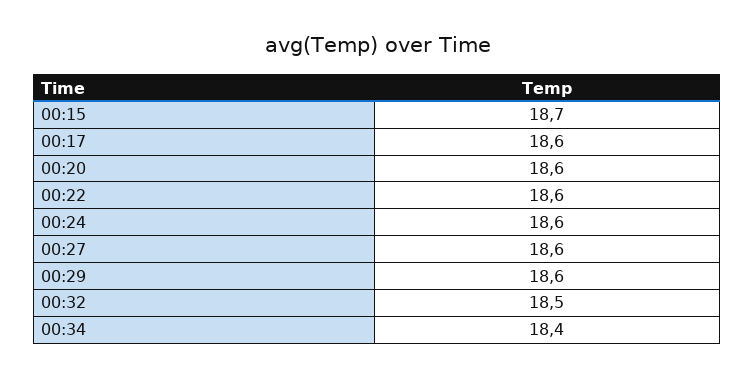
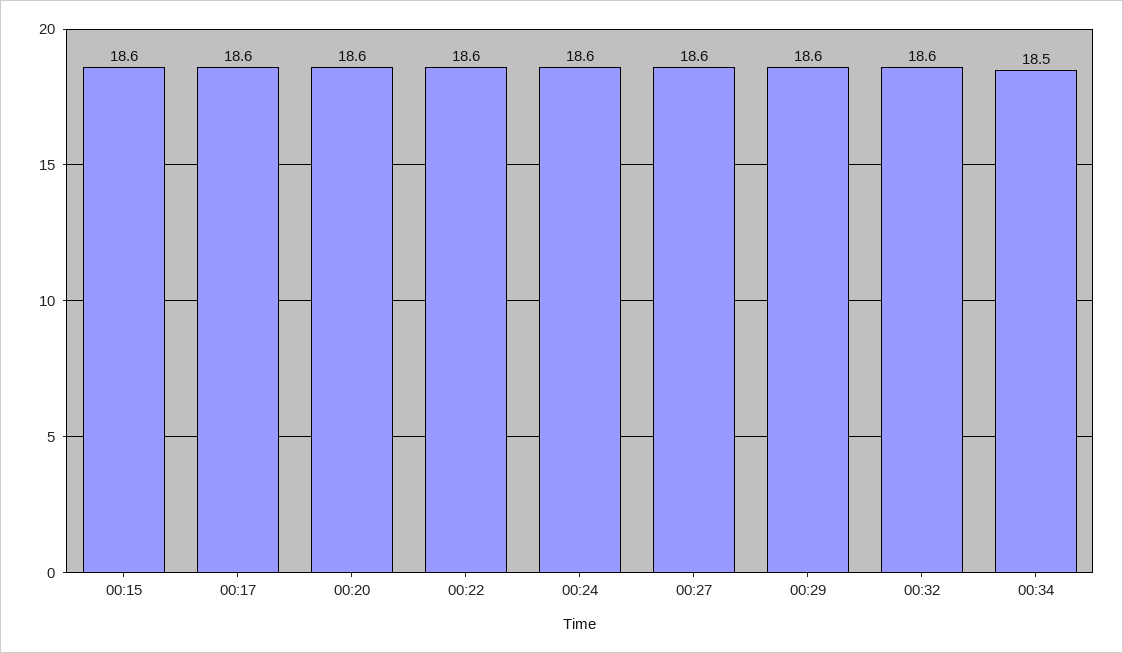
00:15: 18.7 -> 18.6
00:32: 18.5 -> 18.6
00:34: 18.4 -> 18.5

